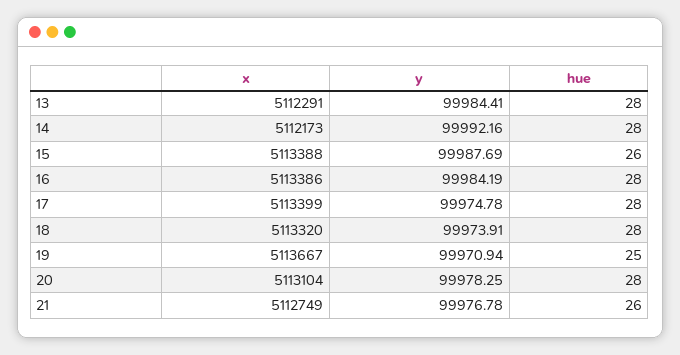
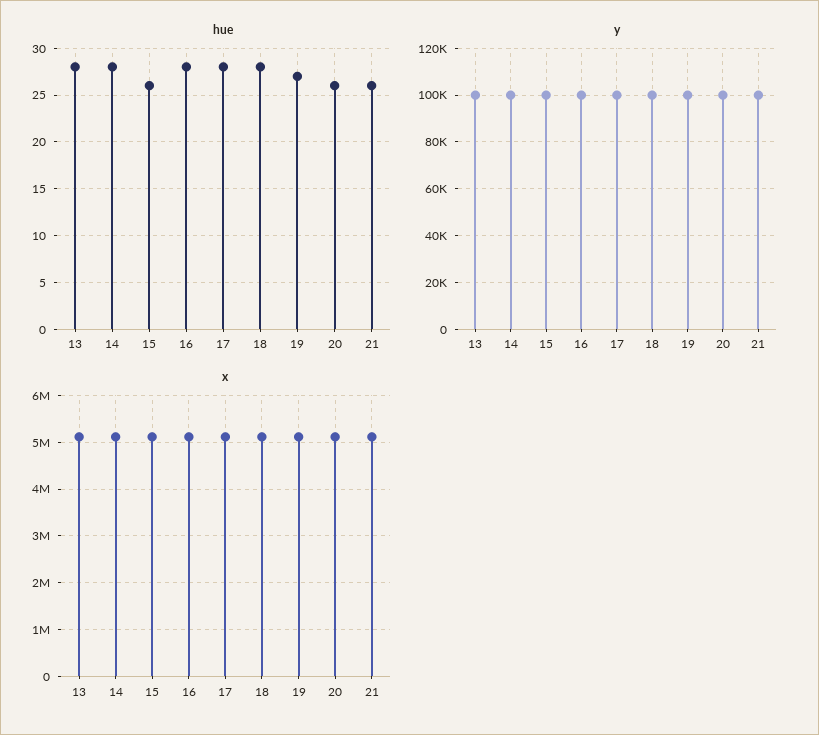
hue, 19: 25 -> 27
hue, 20: 28 -> 26

